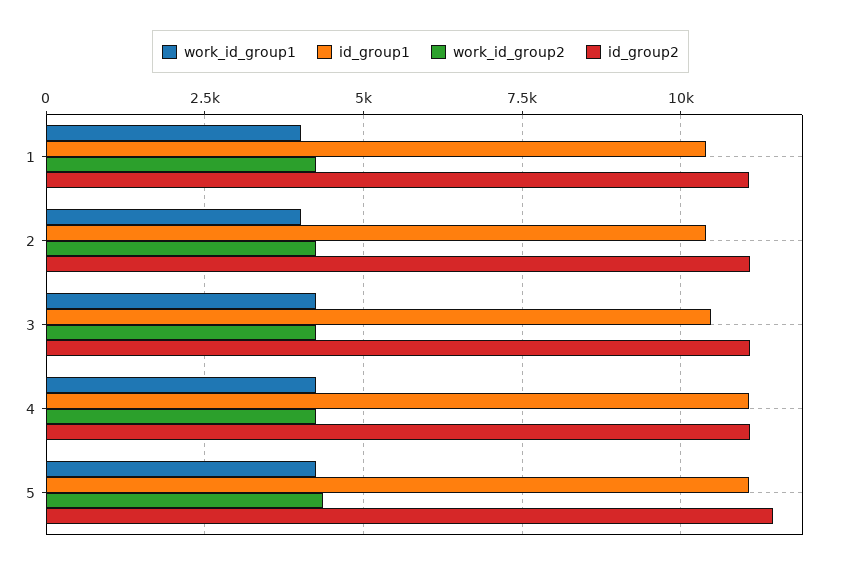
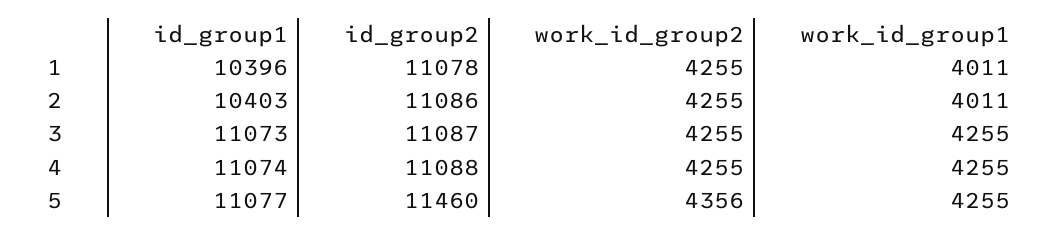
id_group1, 3: 10500 -> 11073

